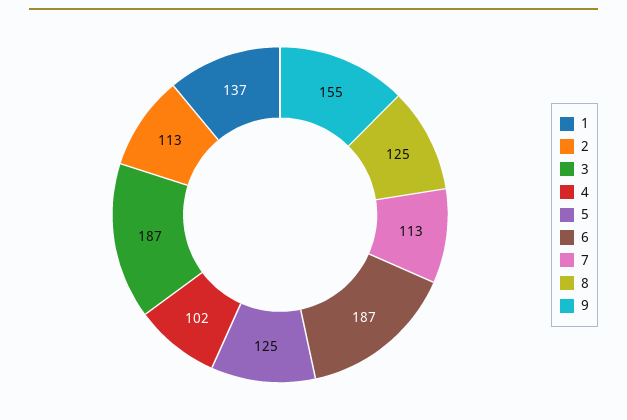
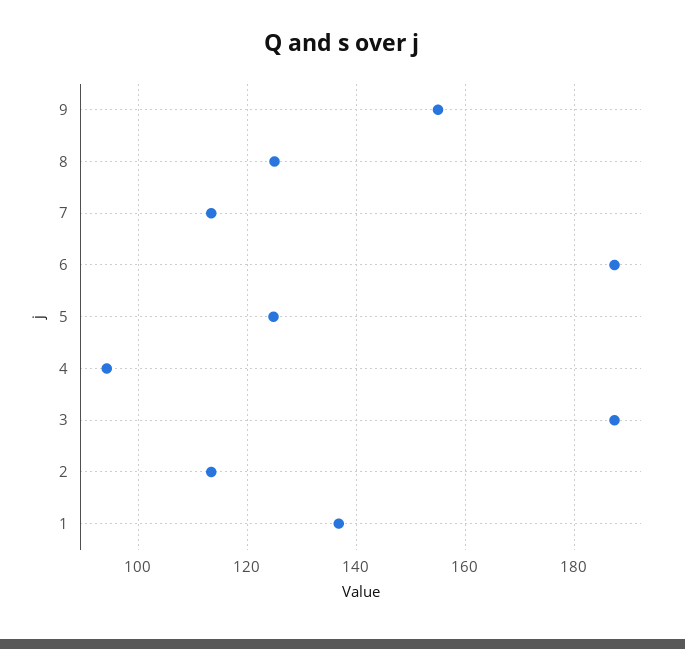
4: 102 -> 94

